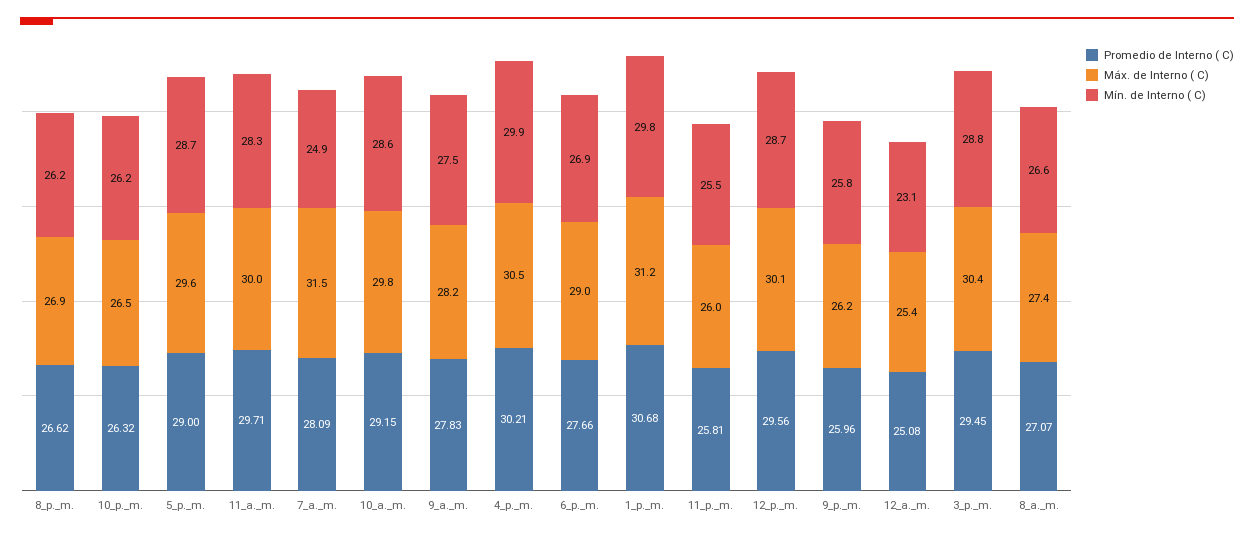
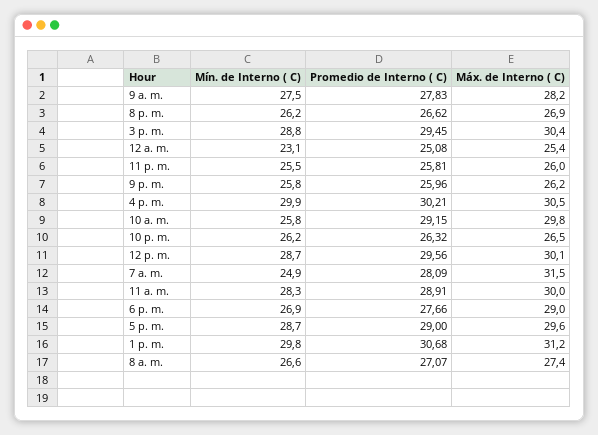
Promedio de Interno ( C), 11_a._m.: 29.71 -> 28.91
Mín. de Interno ( C), 10_a._m.: 28.6 -> 25.8

